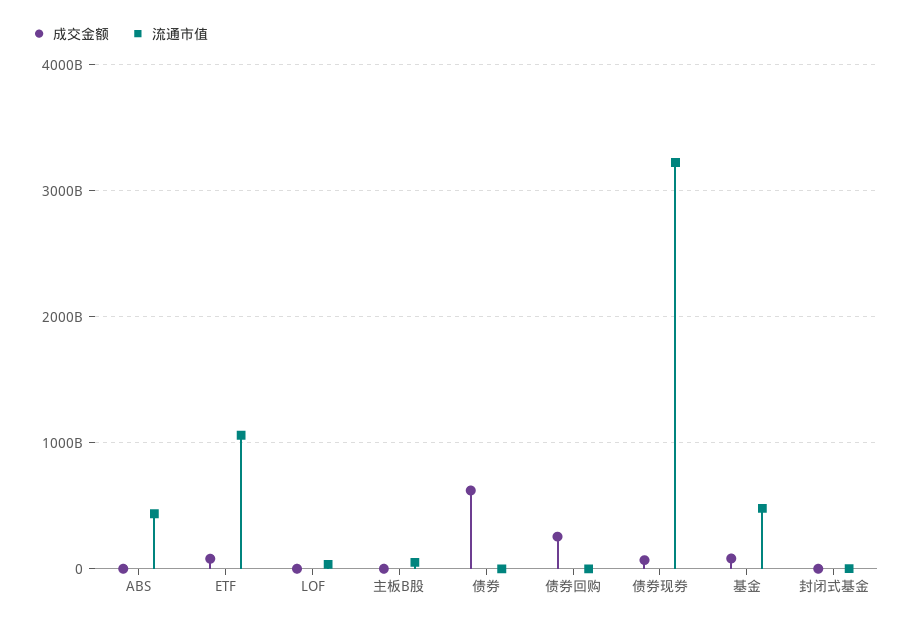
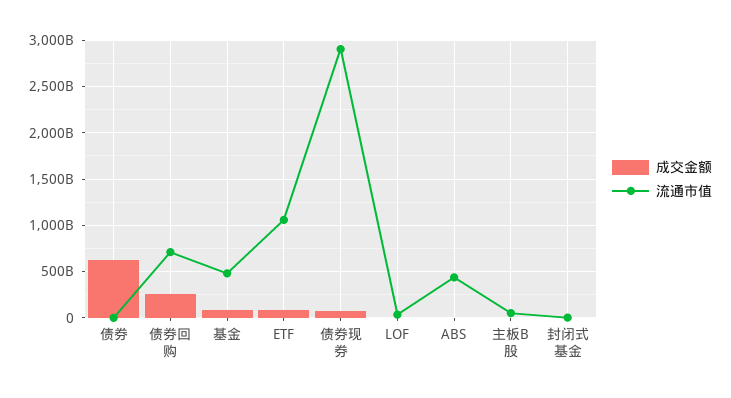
流通市值, 债券回购: 0 -> 700000000000
流通市值, 债券现券: 3200000000000 -> 2900000000000

